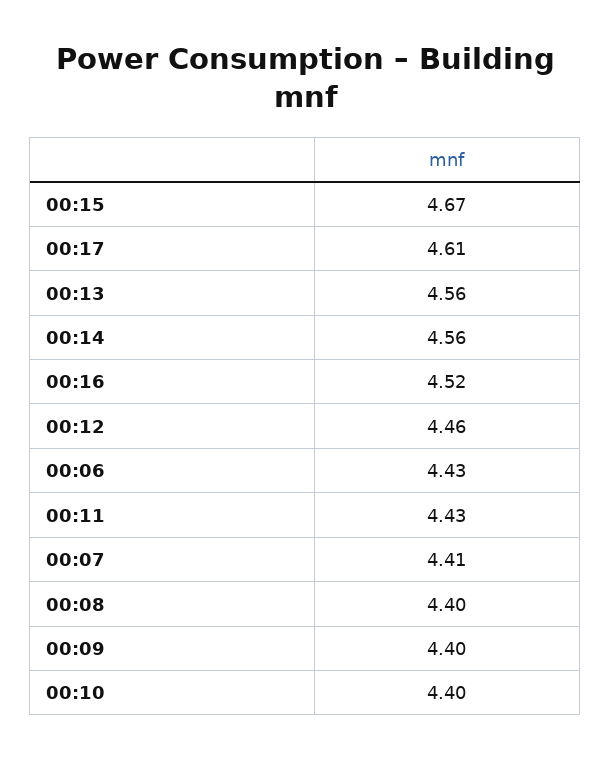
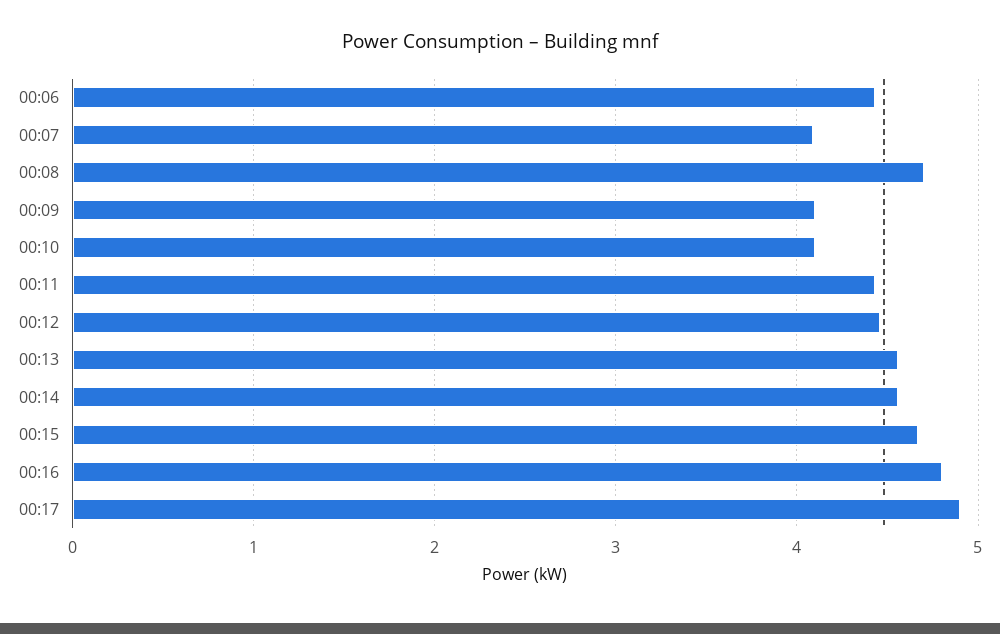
00:17: 4.61 -> 4.9
00:16: 4.52 -> 4.8
00:07: 4.41 -> 4.1
00:08: 4.4 -> 4.7
00:09: 4.4 -> 4.1
00:10: 4.4 -> 4.1

